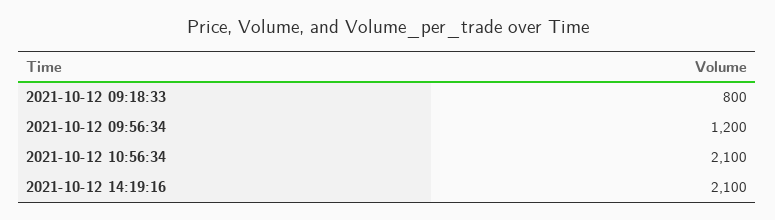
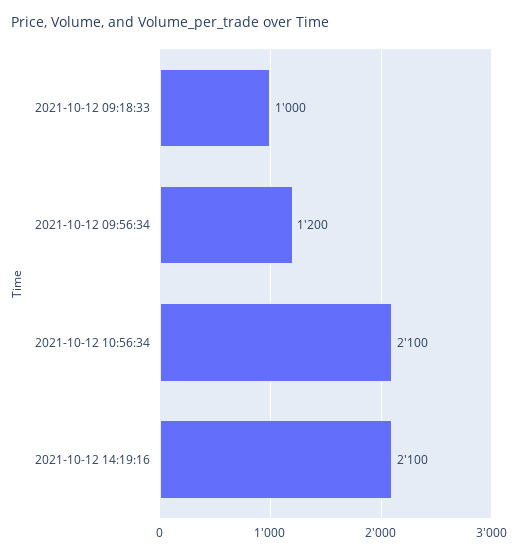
2021-10-12 09:18:33: 800 -> 1000

